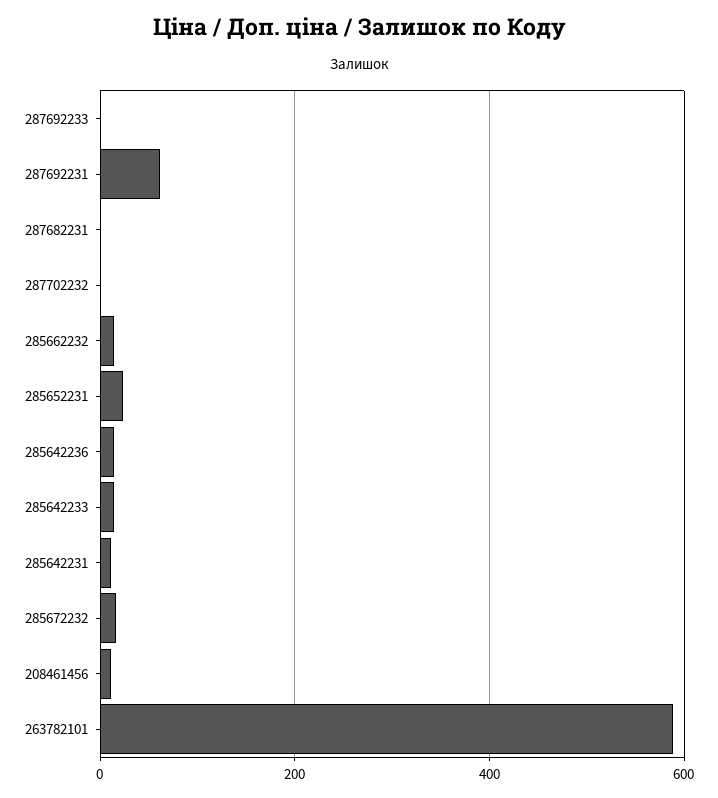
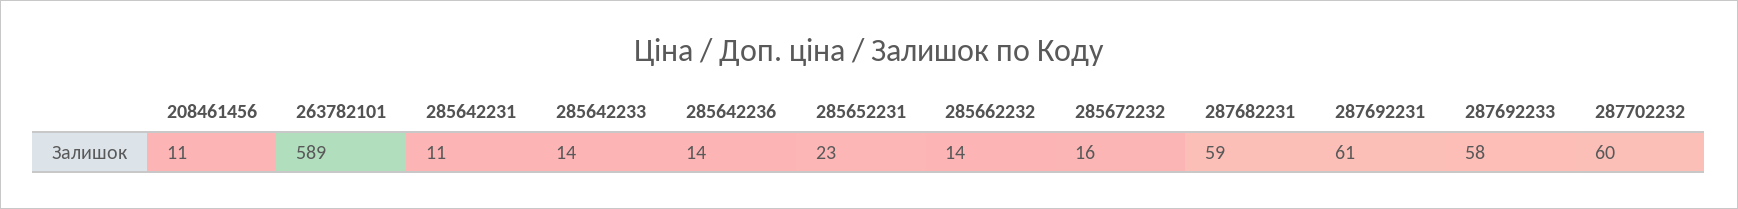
287692233: 0 -> 58
287682231: 0 -> 59
287702232: 0 -> 60

